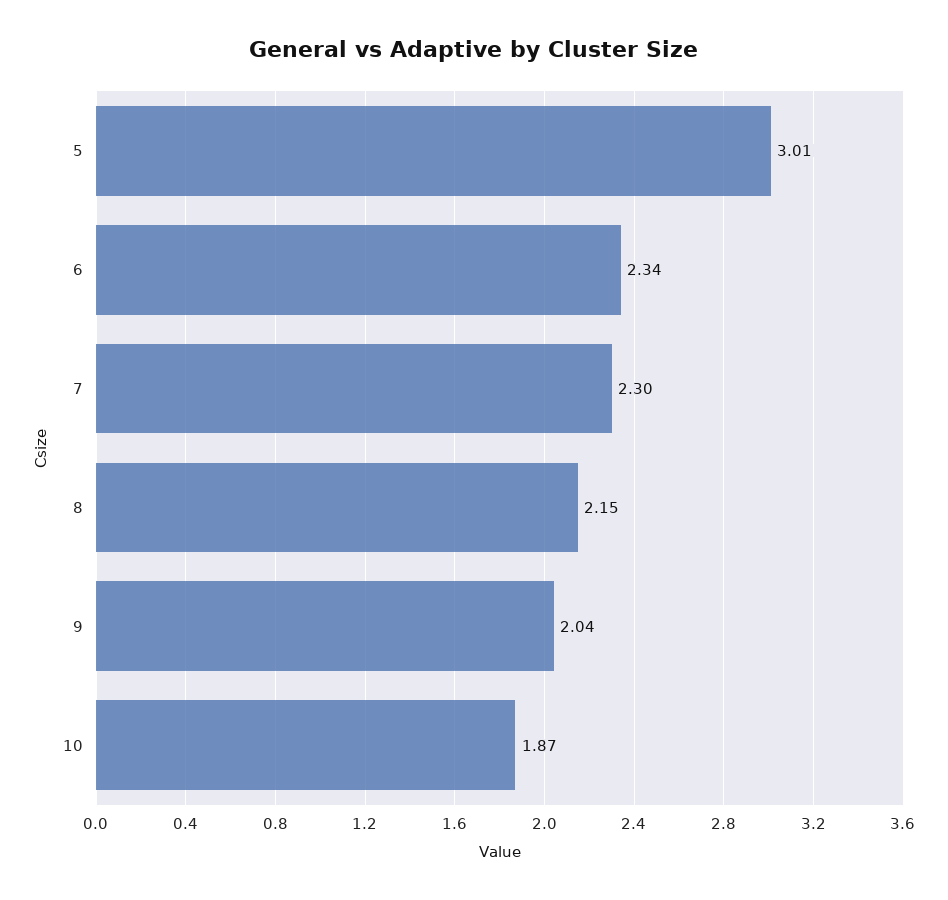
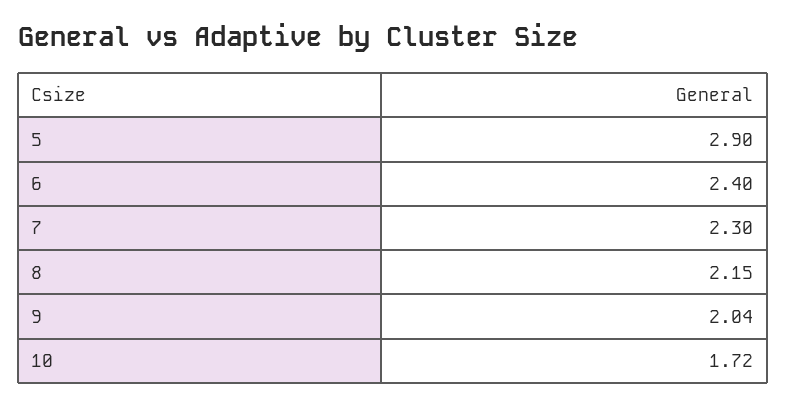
5: 3.01 -> 2.9
6: 2.34 -> 2.4
10: 1.87 -> 1.72

